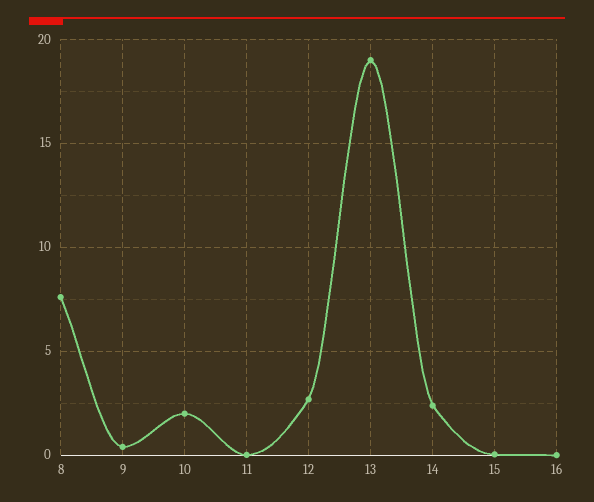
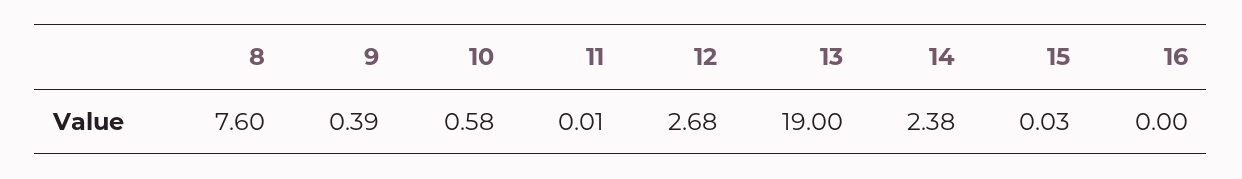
10: 2 -> 0.58

